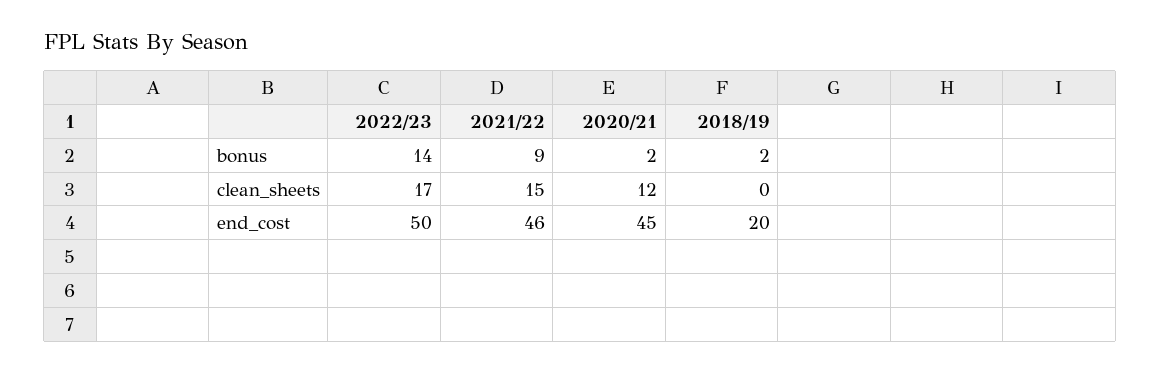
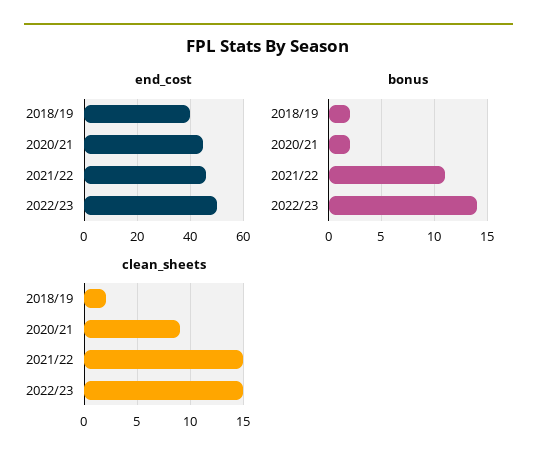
bonus, 2021/22: 9 -> 11
clean_sheets, 2022/23: 17 -> 15
clean_sheets, 2020/21: 12 -> 9
clean_sheets, 2018/19: 0 -> 2
end_cost, 2018/19: 20 -> 40

